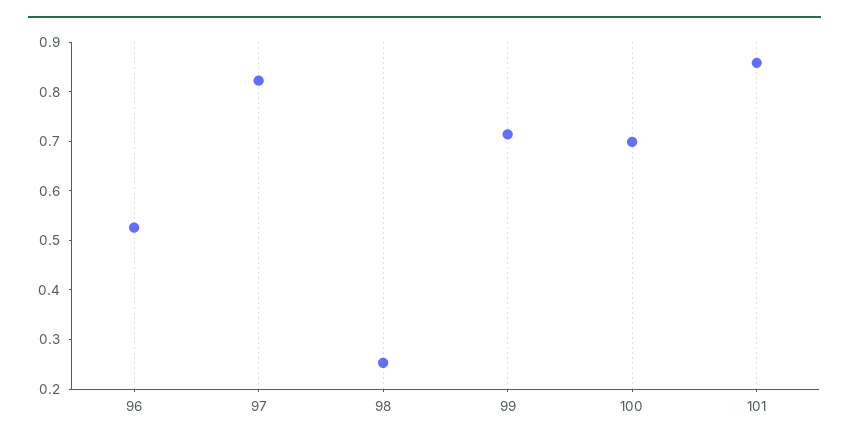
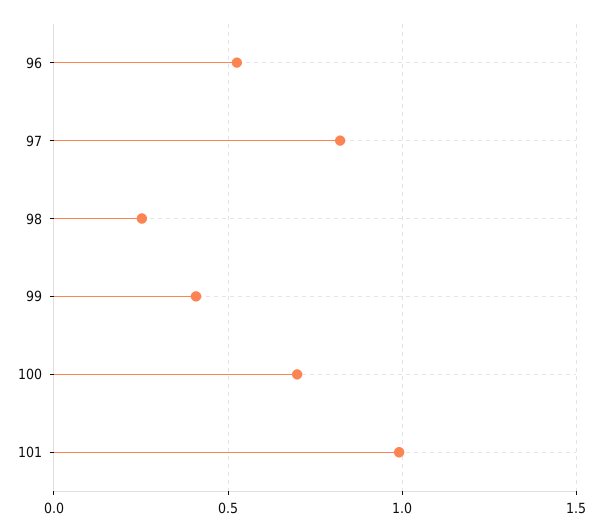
99: 0.72 -> 0.4
101: 0.86 -> 1

